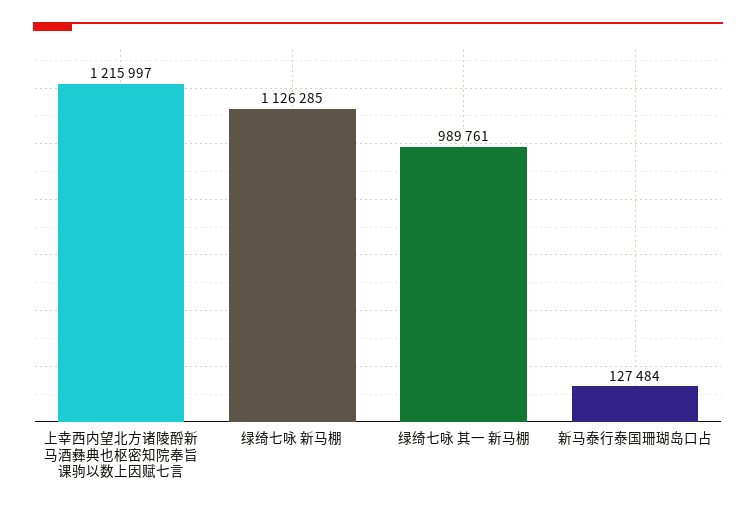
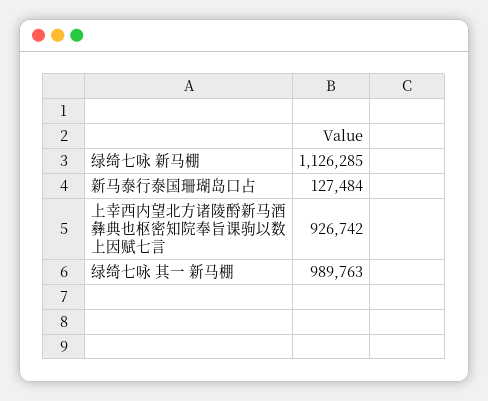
上幸西内望北方诸陵酹新马酒彝典也枢密知院奉旨课驹以数上因赋七言: 1215997 -> 926742
绿绮七咏 其一 新马棚: 989761 -> 989763

